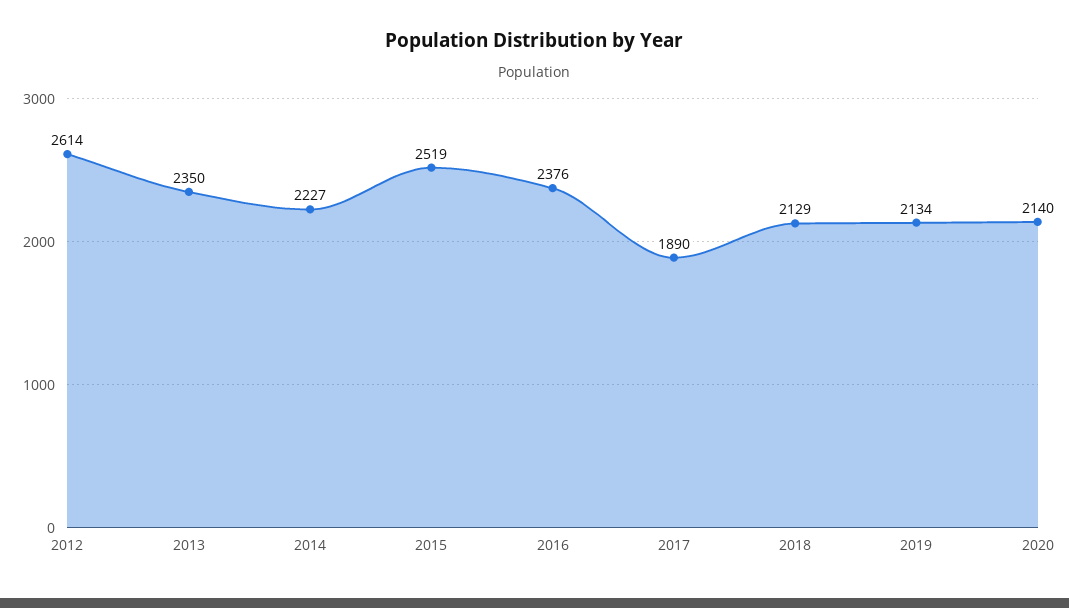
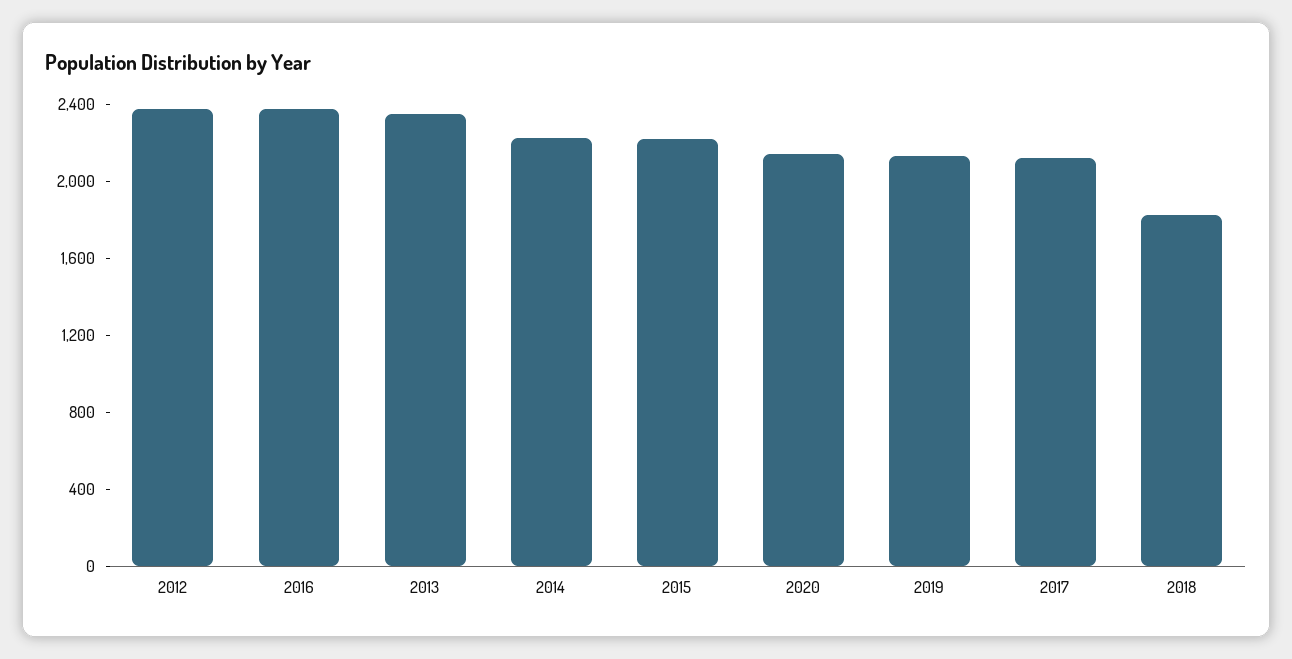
2012: 2614 -> 2400
2015: 2519 -> 2200
2017: 1890 -> 2100
2018: 2129 -> 1800

